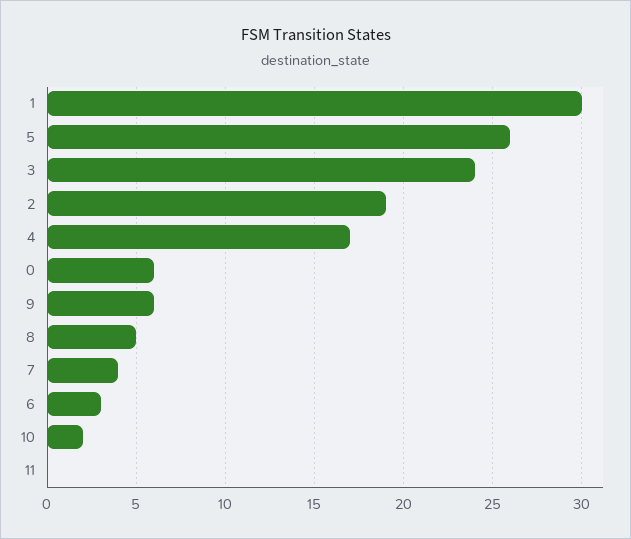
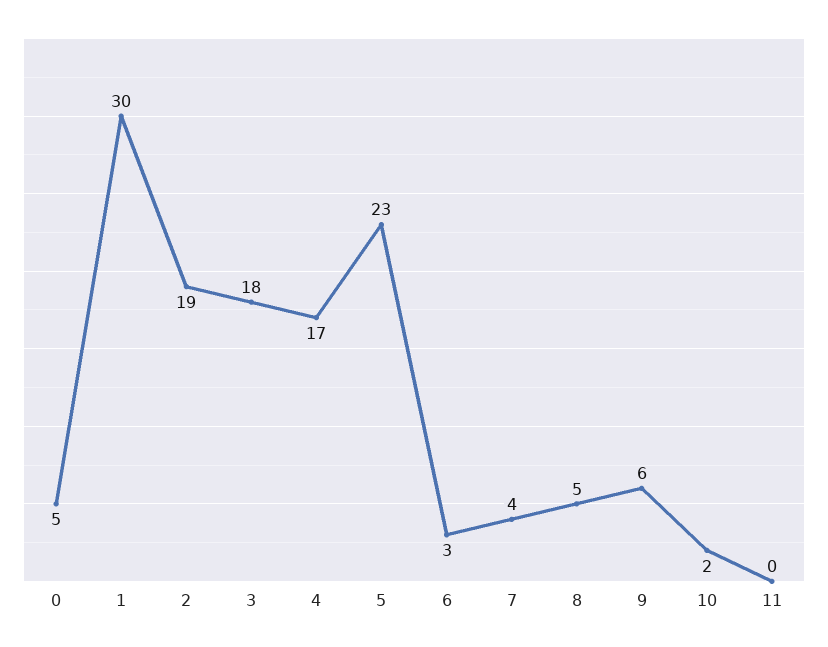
5: 26 -> 23
3: 24 -> 18
0: 6 -> 5

